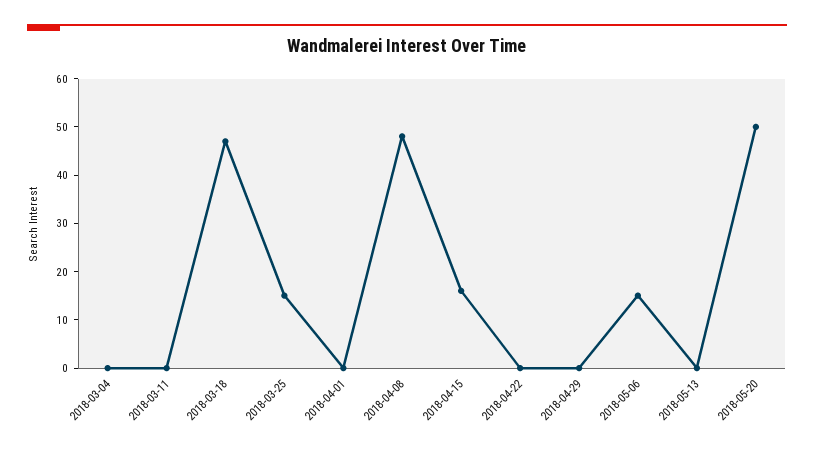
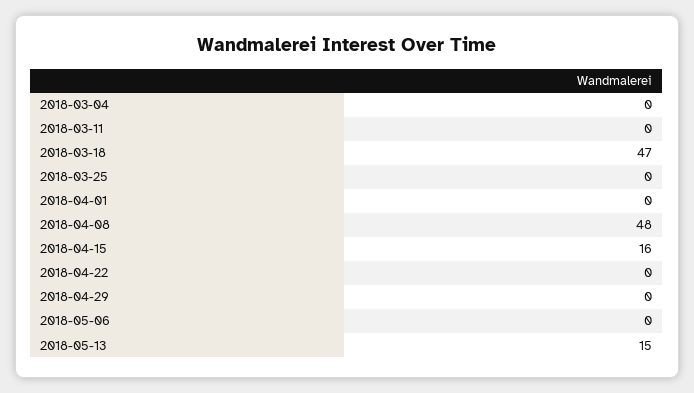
2018-03-25: 15 -> 0
2018-05-06: 15 -> 0
2018-05-13: 0 -> 15
2018-05-20: 50 -> none

